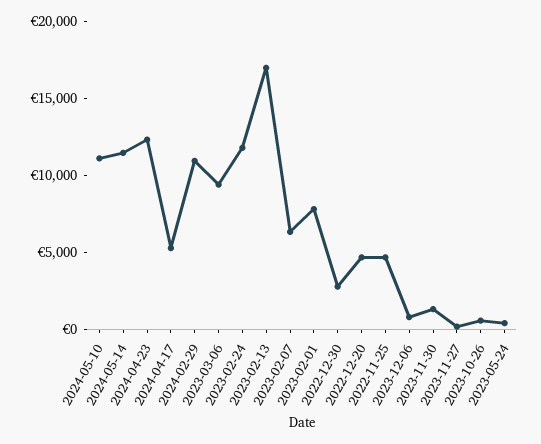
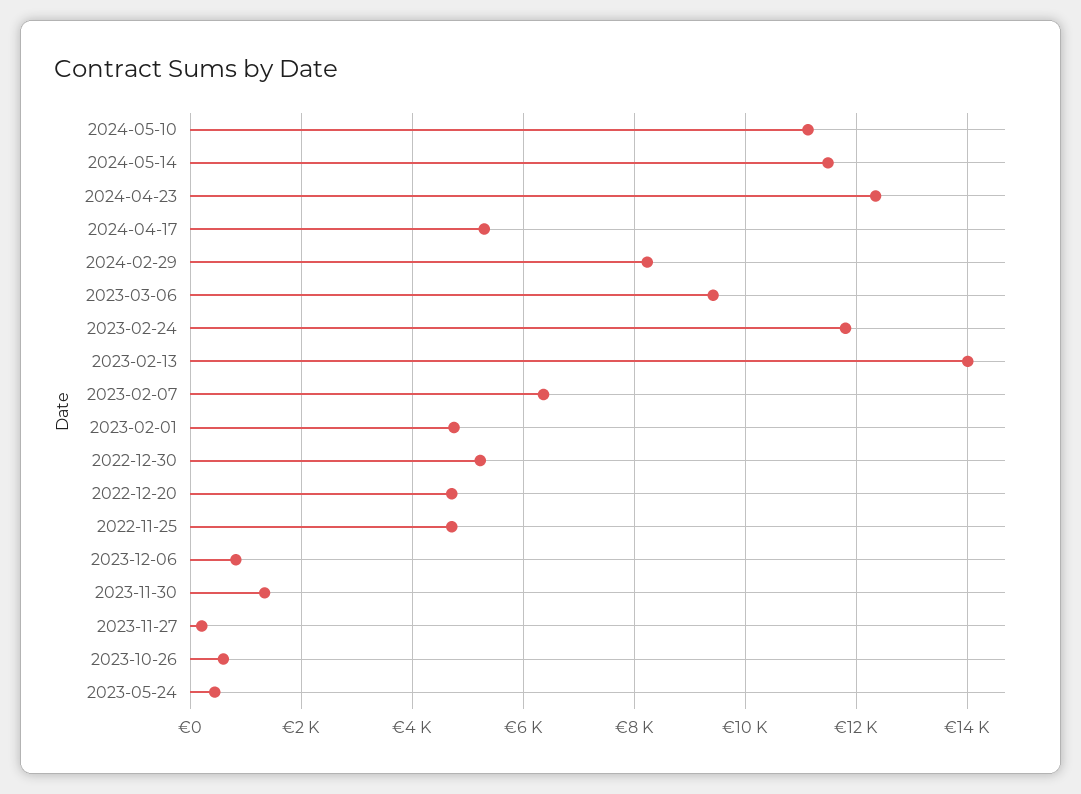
2024-02-29: 11000 -> 8200
2023-02-13: 17000 -> 14000
2023-02-01: 8000 -> 4800
2022-12-30: 3000 -> 5200

